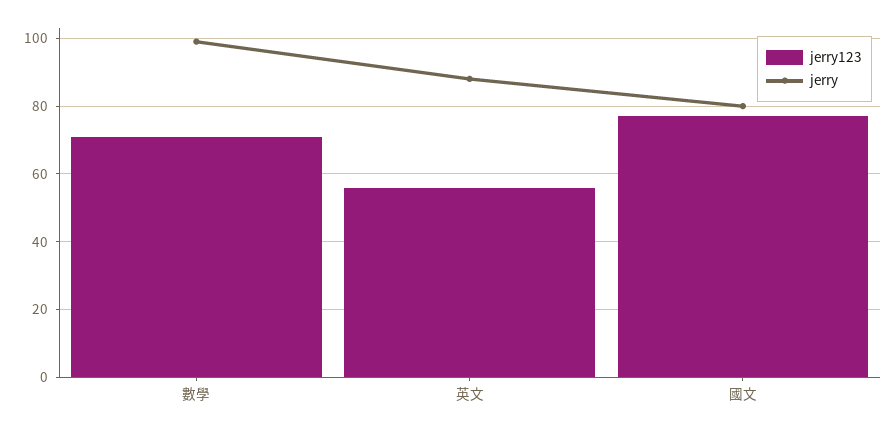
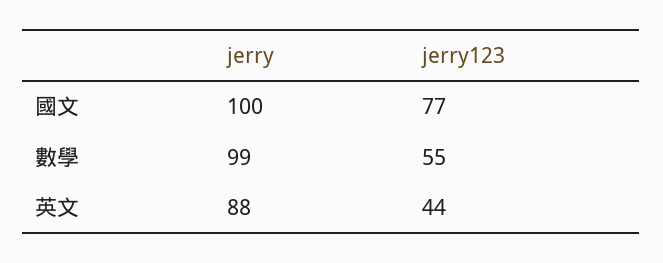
jerry123, 數學: 70 -> 55
jerry123, 英文: 55 -> 44
jerry, 國文: 80 -> 100

